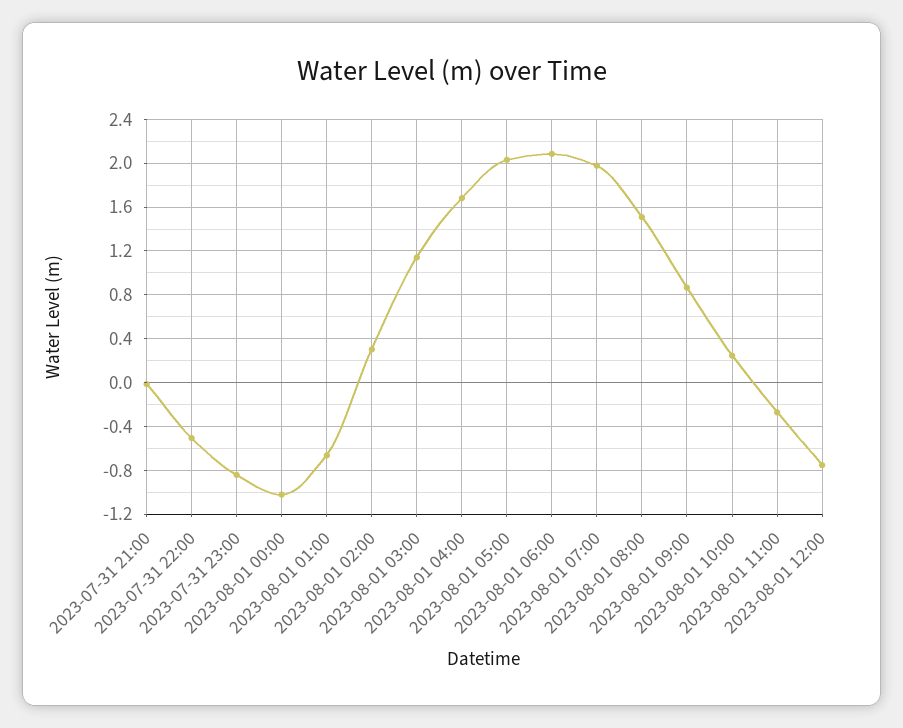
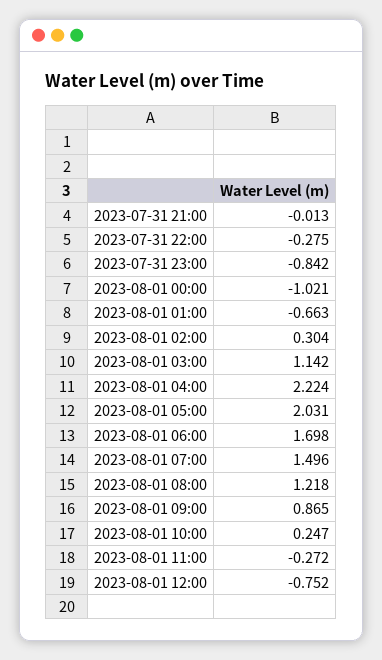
2023-07-31 22:00: -0.5 -> -0.275
2023-08-01 04:00: 1.7 -> 2.224
2023-08-01 06:00: 2.1 -> 1.698
2023-08-01 07:00: 2 -> 1.496
2023-08-01 08:00: 1.5 -> 1.218

